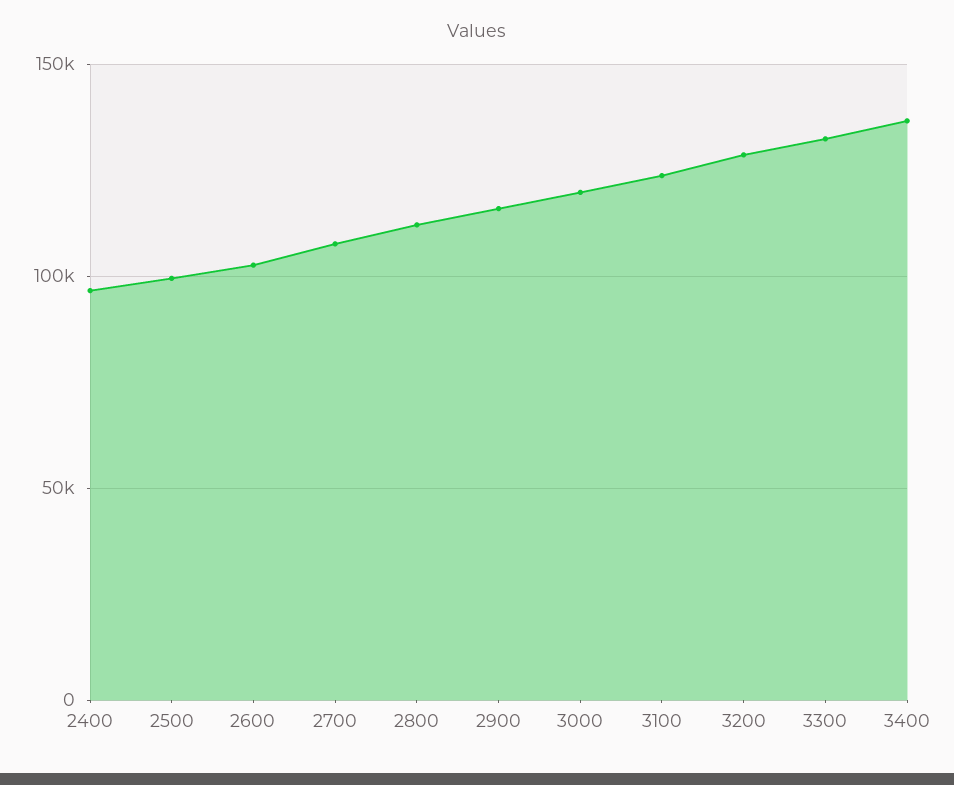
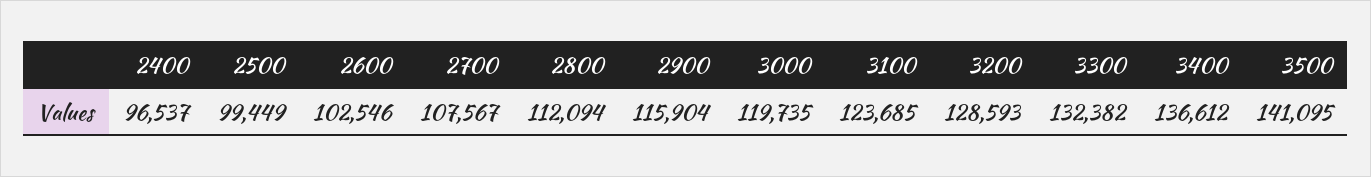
3500: none -> 141095

